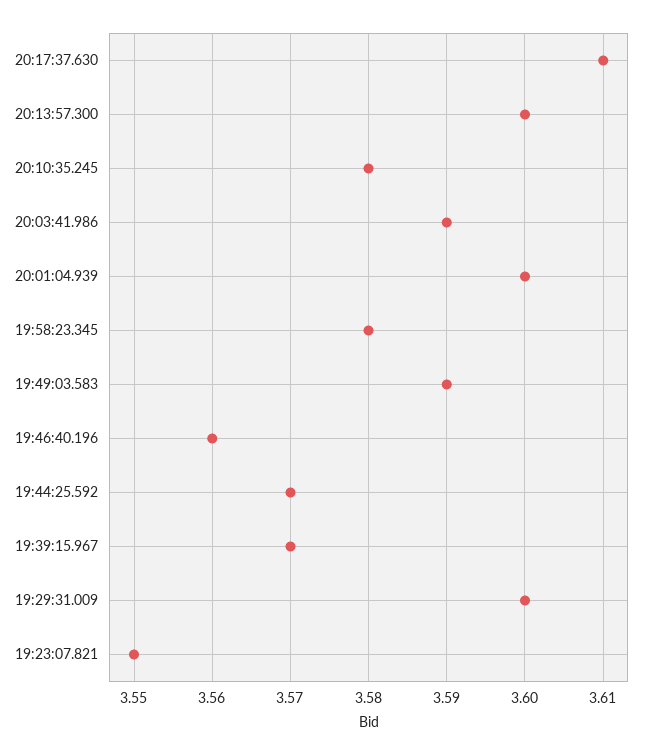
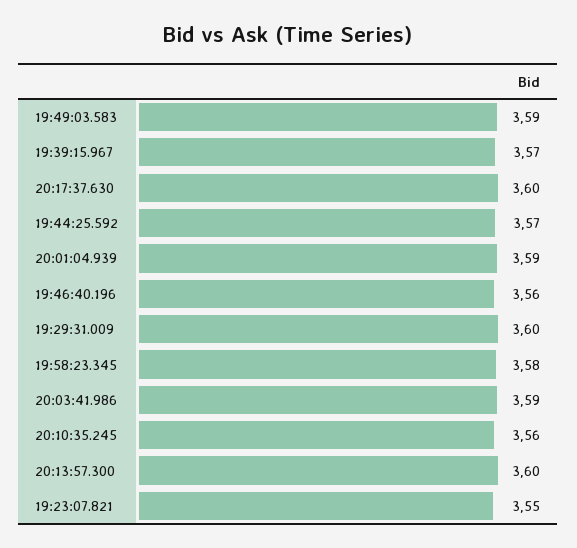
20:17:37.630: 3.61 -> 3.6
20:10:35.245: 3.58 -> 3.56
20:01:04.939: 3.6 -> 3.59

